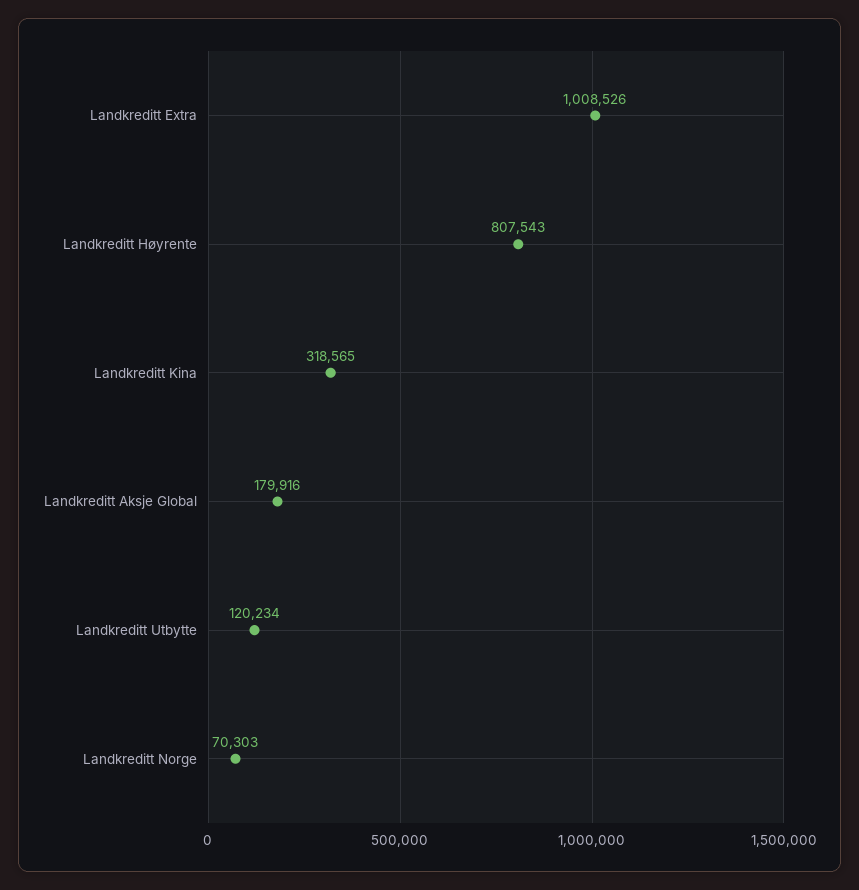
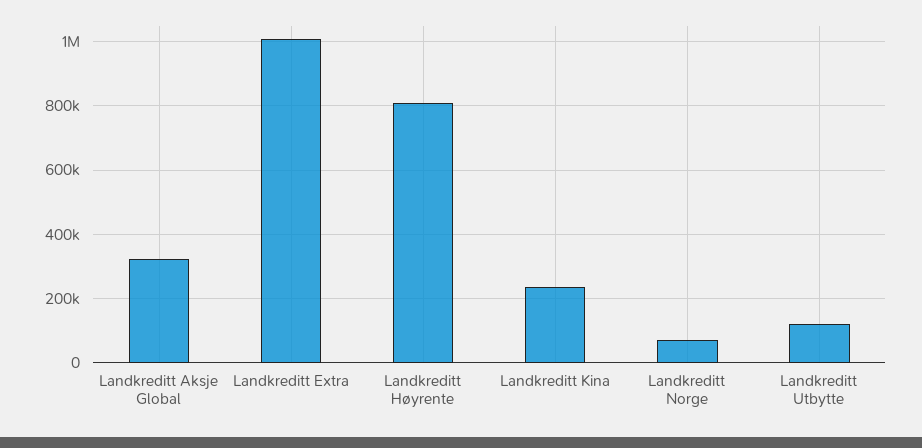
Landkreditt Kina: 318565 -> 240000
Landkreditt Aksje Global: 179916 -> 320000

